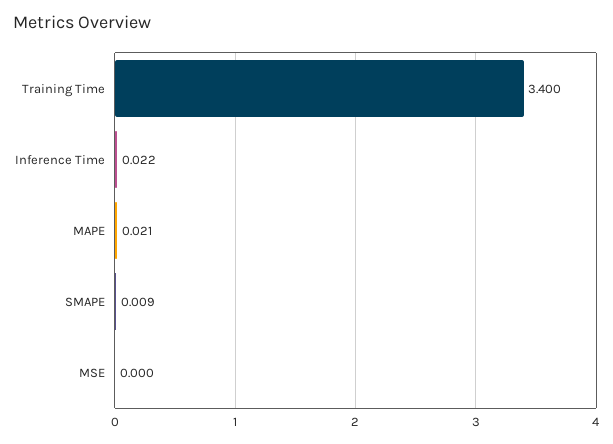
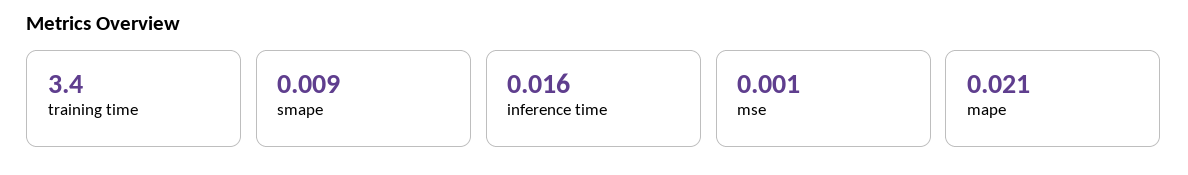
Inference Time: 0.022 -> 0.016
MSE: 0 -> 0.001

